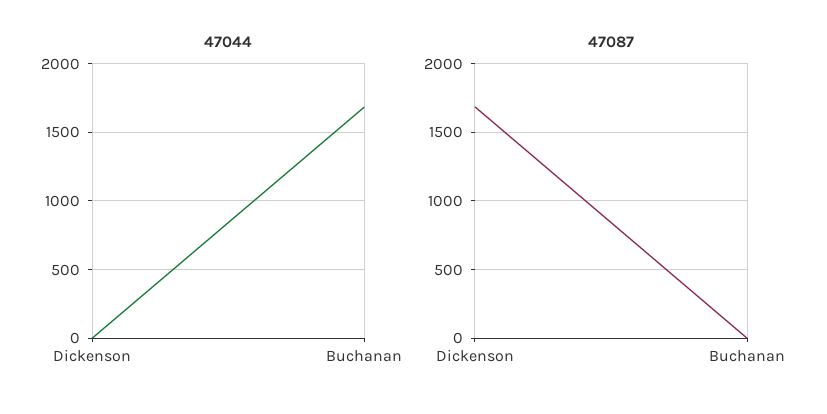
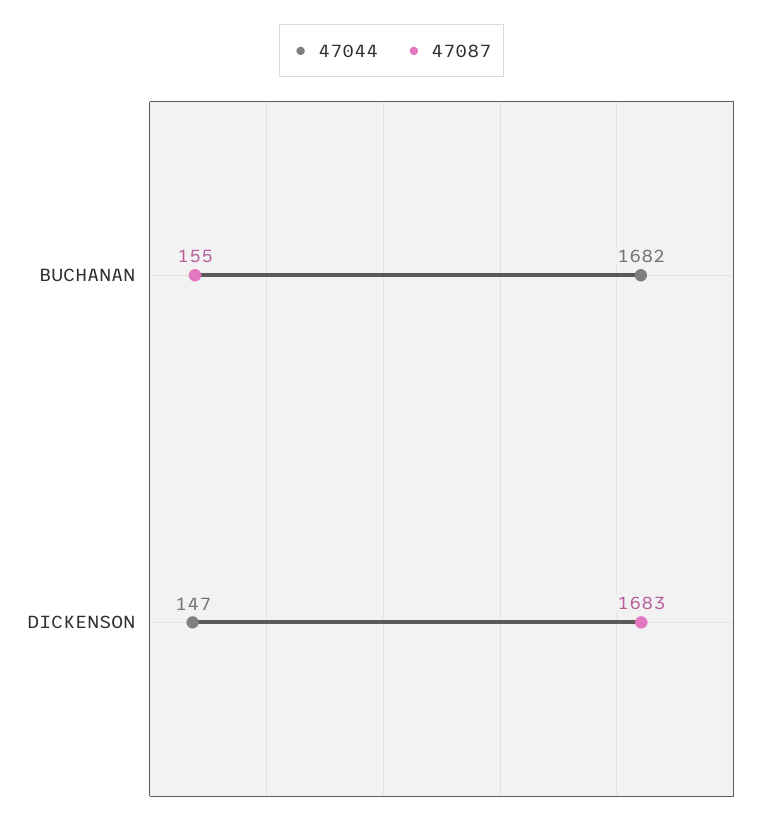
47044, Dickenson: 0 -> 147
47087, Buchanan: 0 -> 155

